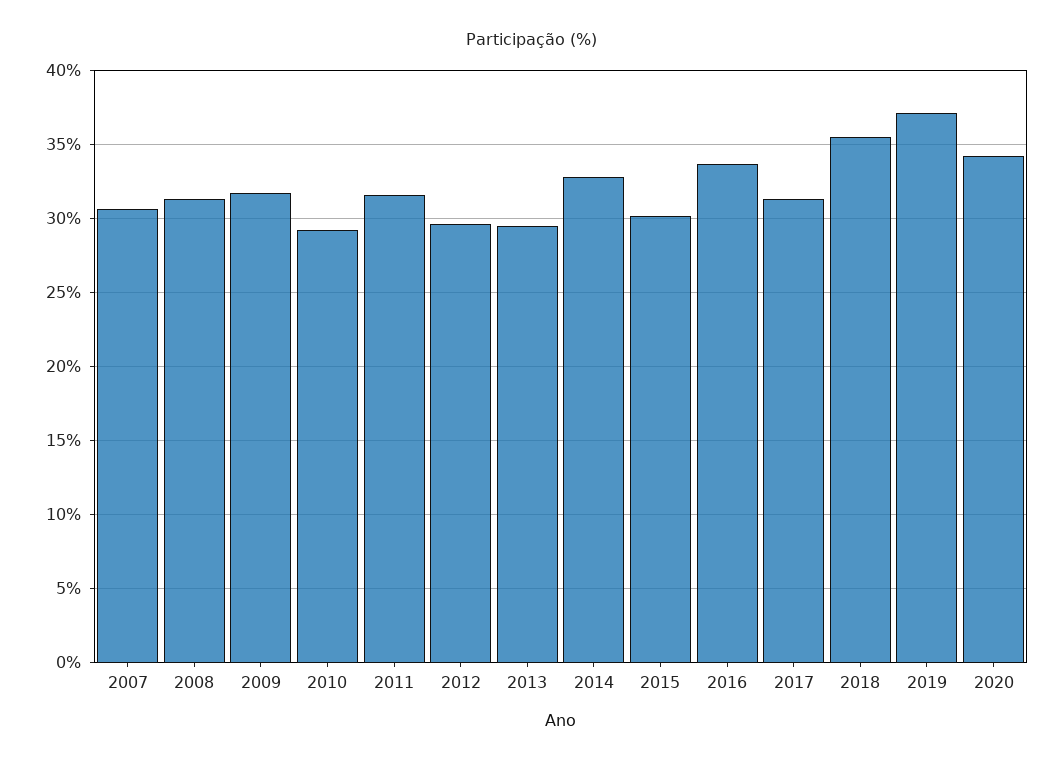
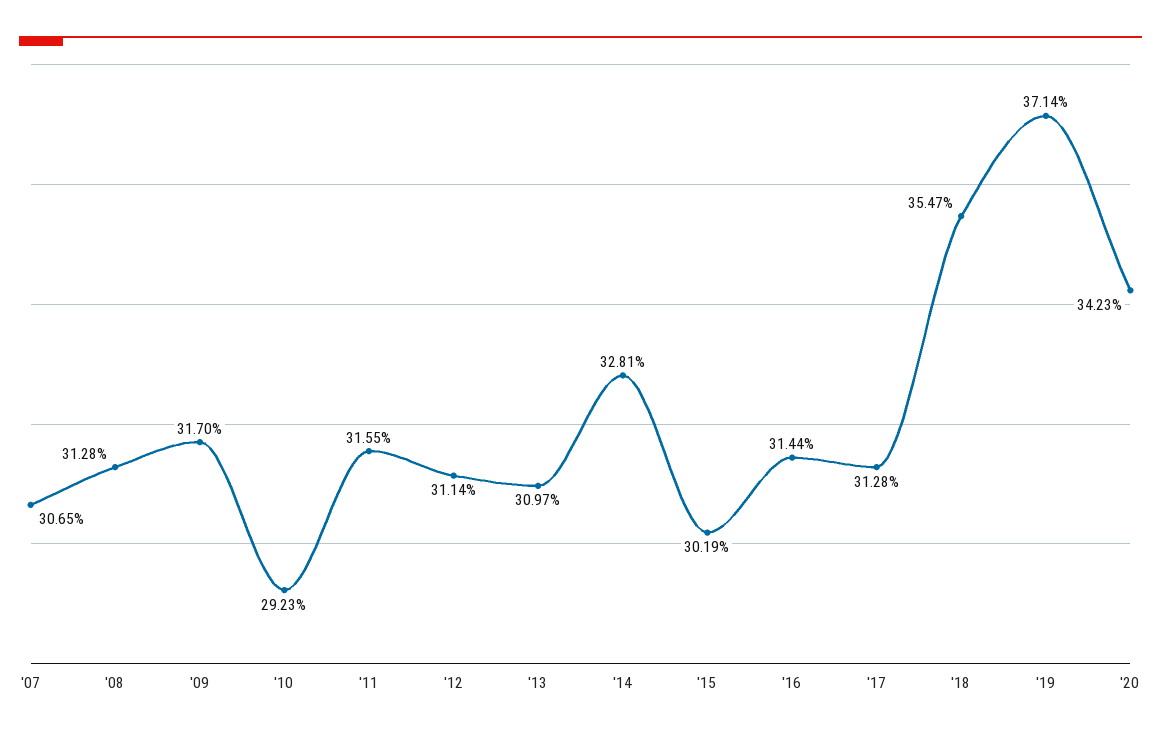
2012: 29.5 -> 31.14
2013: 29.5 -> 30.97
2016: 33.5 -> 31.44

